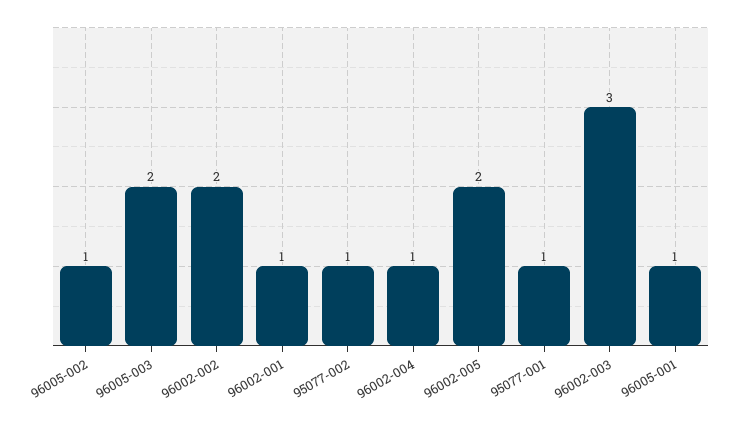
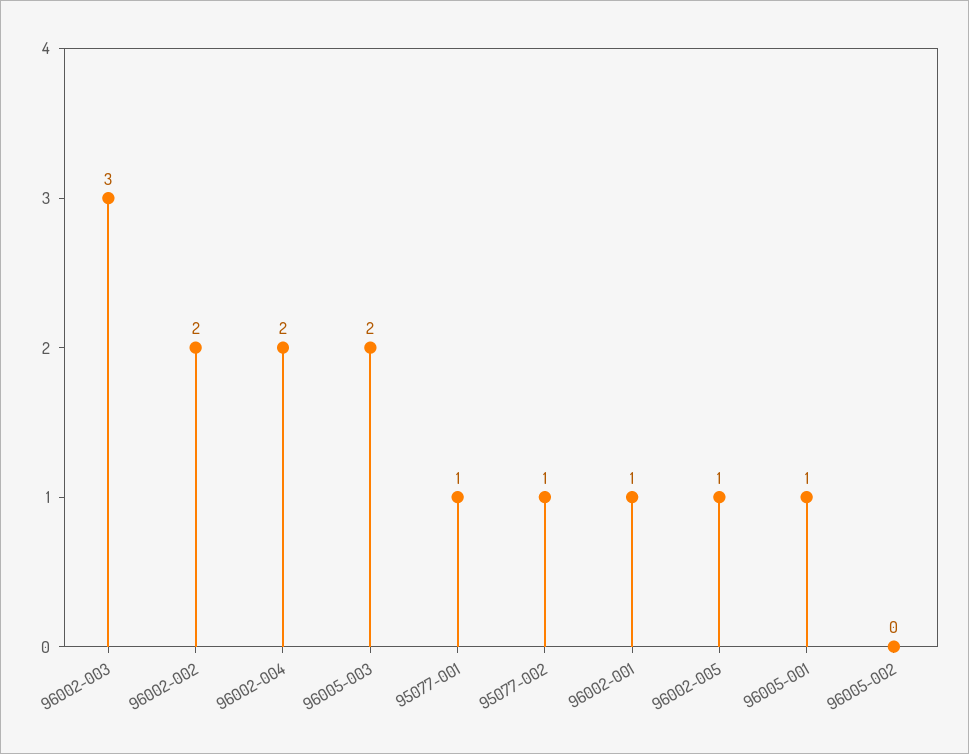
96005-002: 1 -> 0
96002-004: 1 -> 2
96002-005: 2 -> 1

